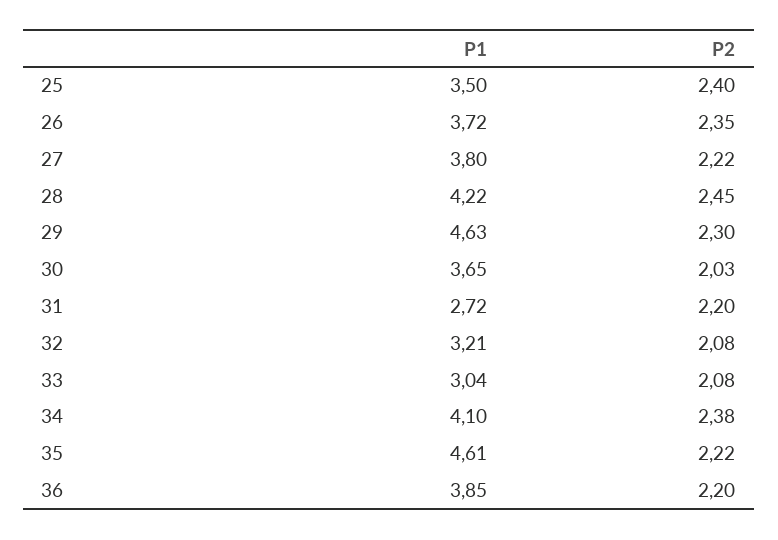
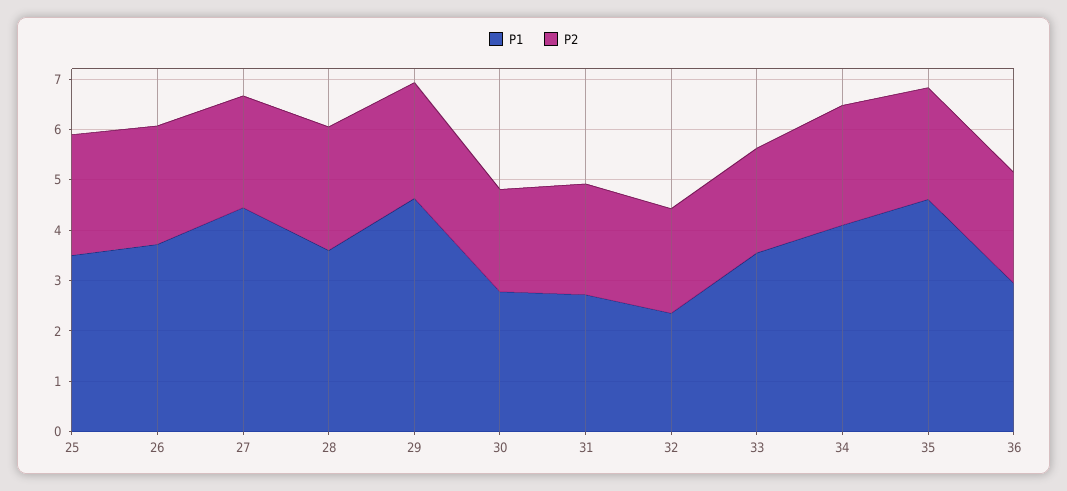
P1, 27: 3.8 -> 4.4
P1, 28: 4.22 -> 3.6
P1, 30: 3.65 -> 2.8
P1, 32: 3.21 -> 2.4
P1, 33: 3.04 -> 3.6
P1, 36: 3.85 -> 3

